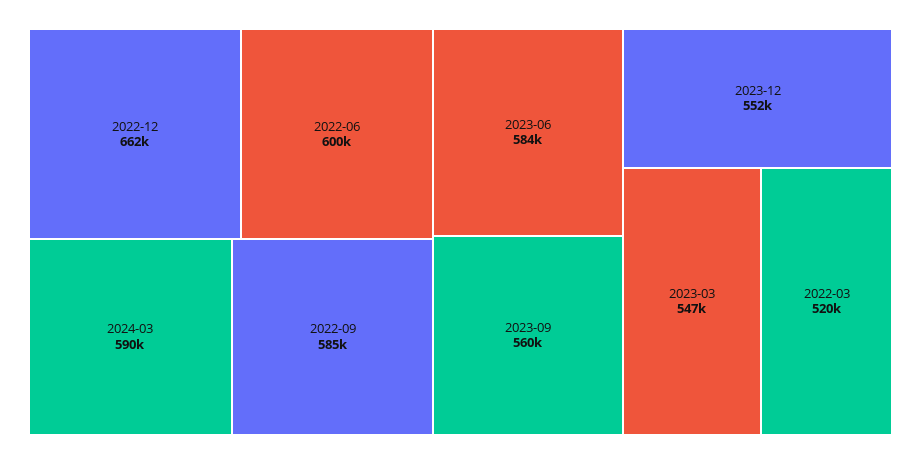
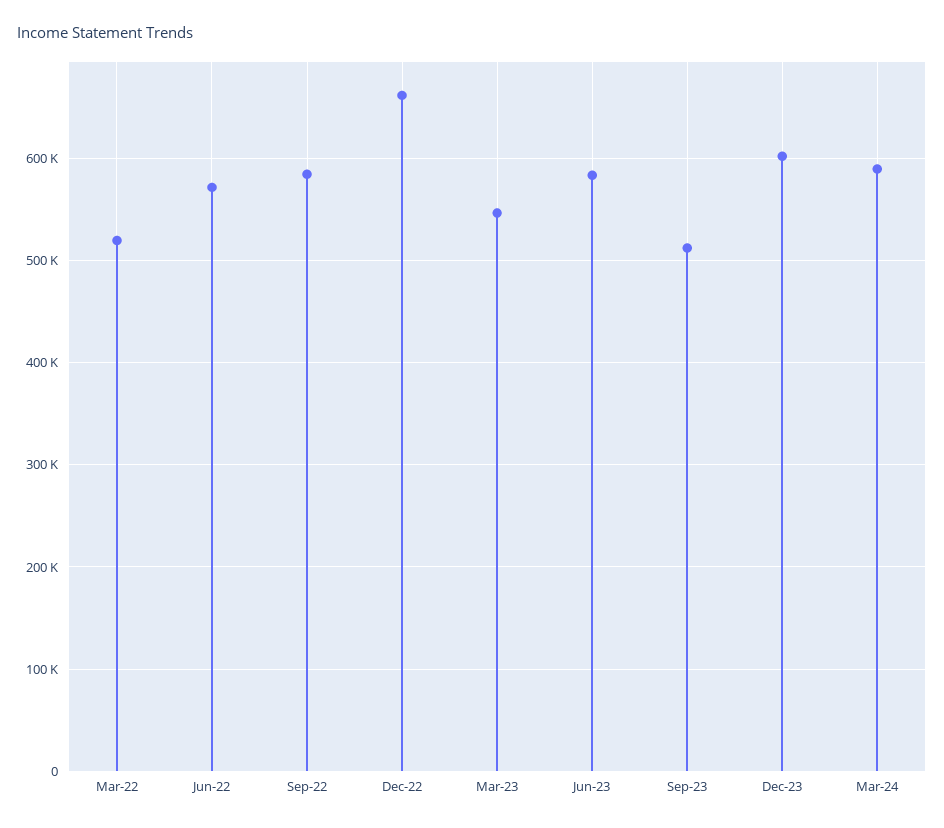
2022-06: 600000 -> 570000
2023-09: 560000 -> 510000
2023-12: 552000 -> 600000

